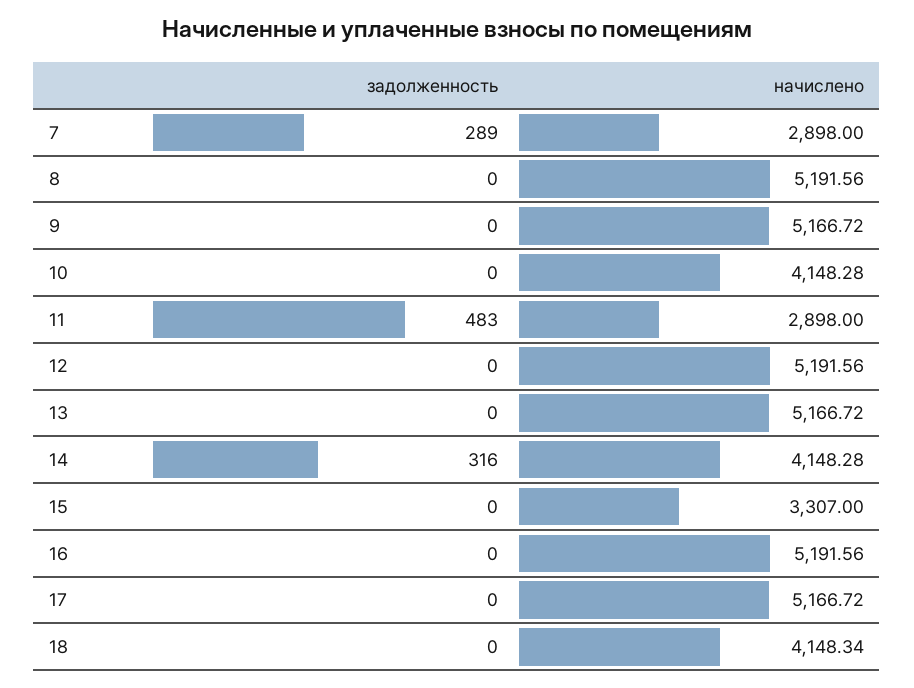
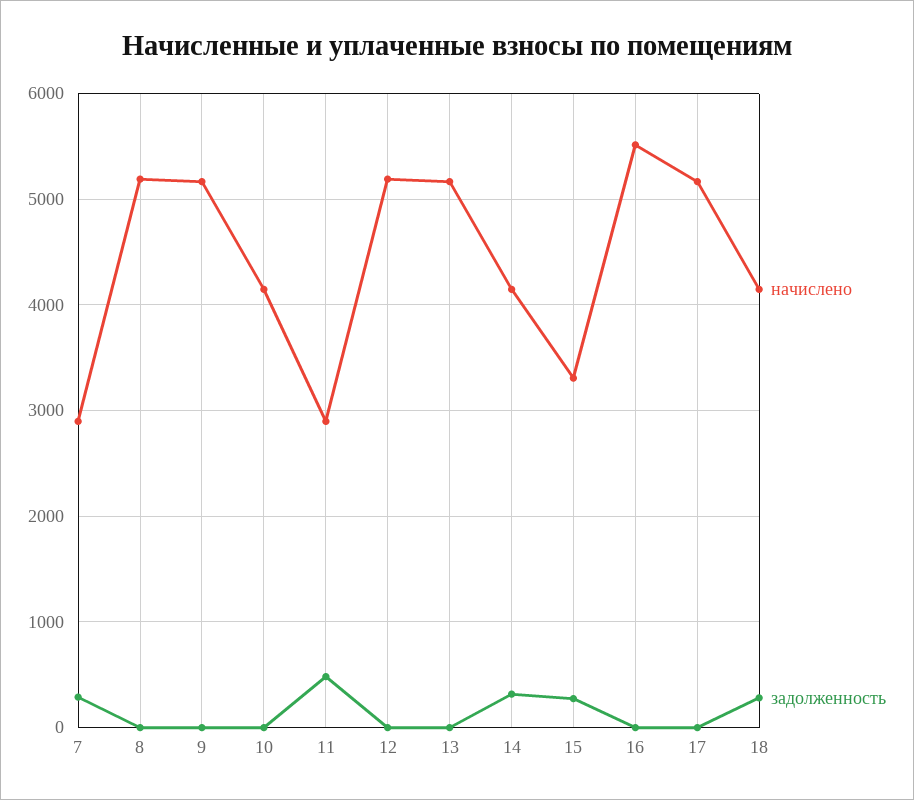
задолженность, 15: 0 -> 300
начислено, 16: 5191.56 -> 5500
задолженность, 18: 0 -> 300

